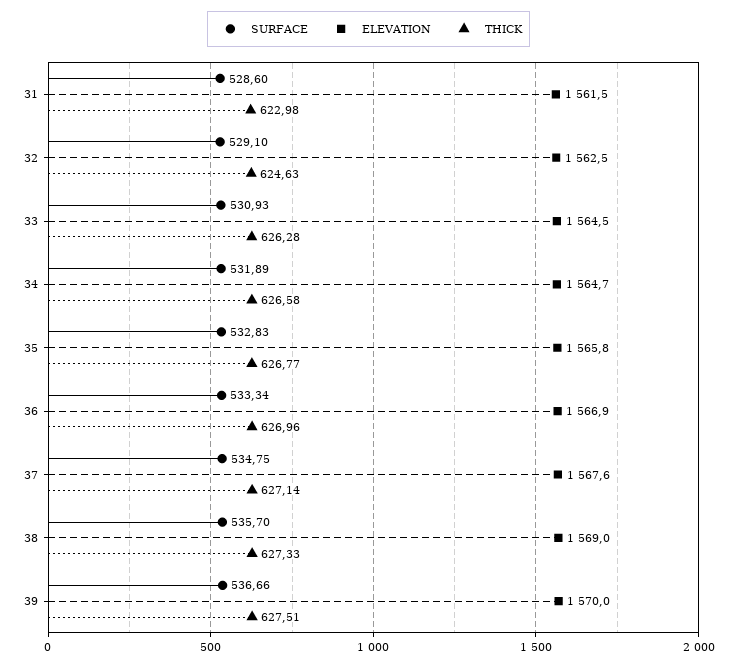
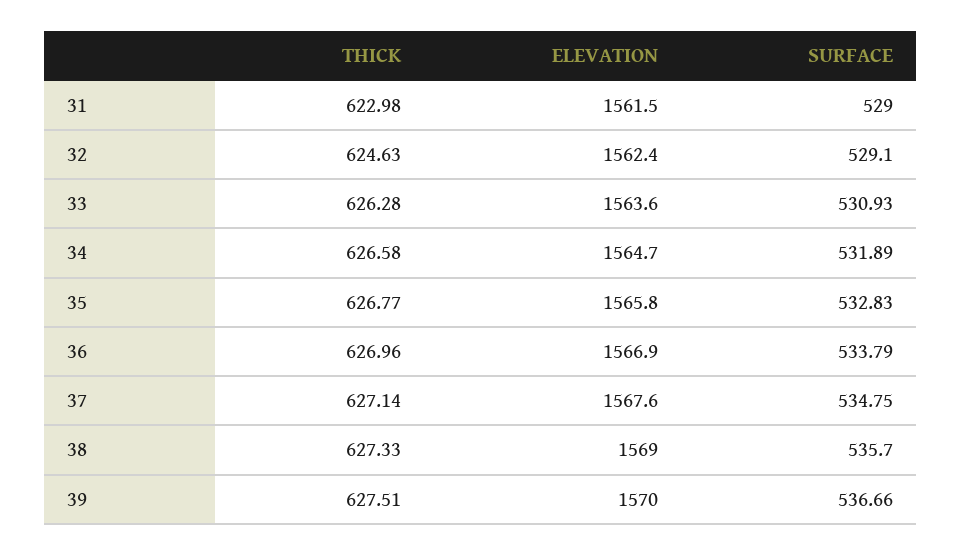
SURFACE, 31: 528.6 -> 529
ELEVATION, 32: 1562.5 -> 1562.4
ELEVATION, 33: 1564.5 -> 1563.6
SURFACE, 36: 533.34 -> 533.79

